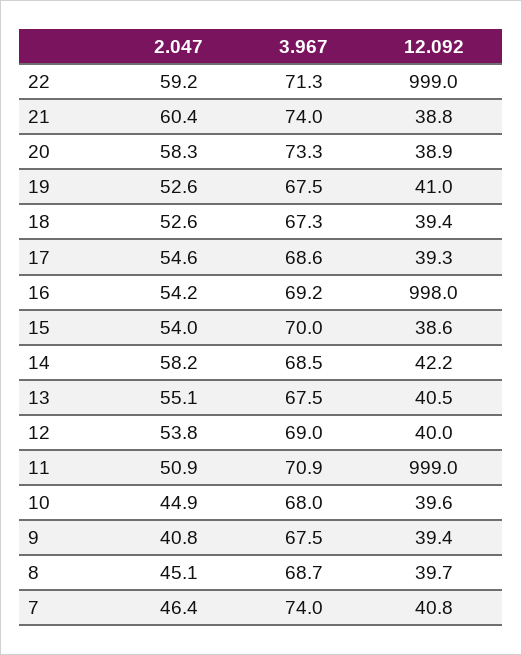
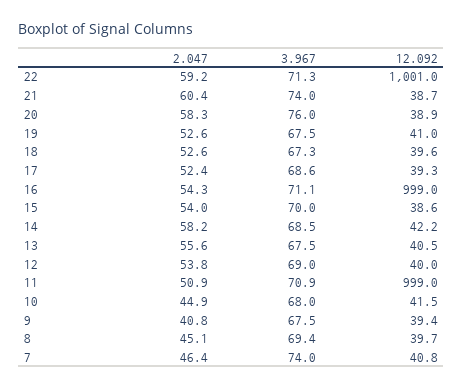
12.092, 22: 999 -> 1001
12.092, 21: 38.8 -> 38.7
3.967, 20: 73.3 -> 76
12.092, 18: 39.4 -> 39.6
2.047, 17: 54.6 -> 52.4
2.047, 16: 54.2 -> 54.3
3.967, 16: 69.2 -> 71.1
12.092, 16: 998 -> 999
2.047, 13: 55.1 -> 55.6
12.092, 10: 39.6 -> 41.5
3.967, 8: 68.7 -> 69.4

